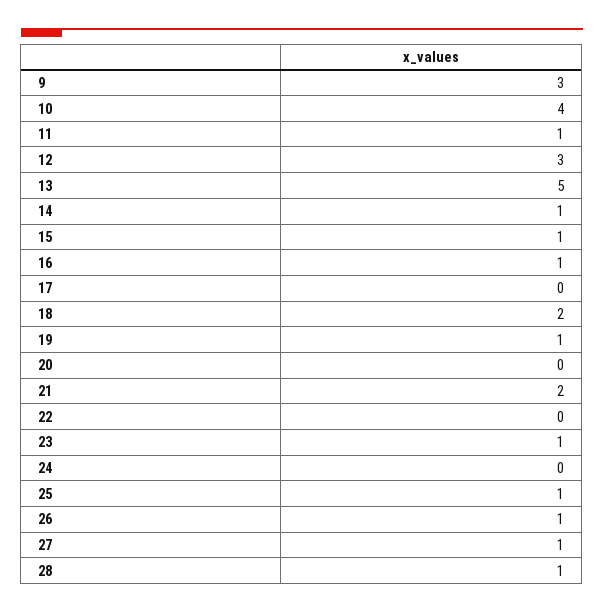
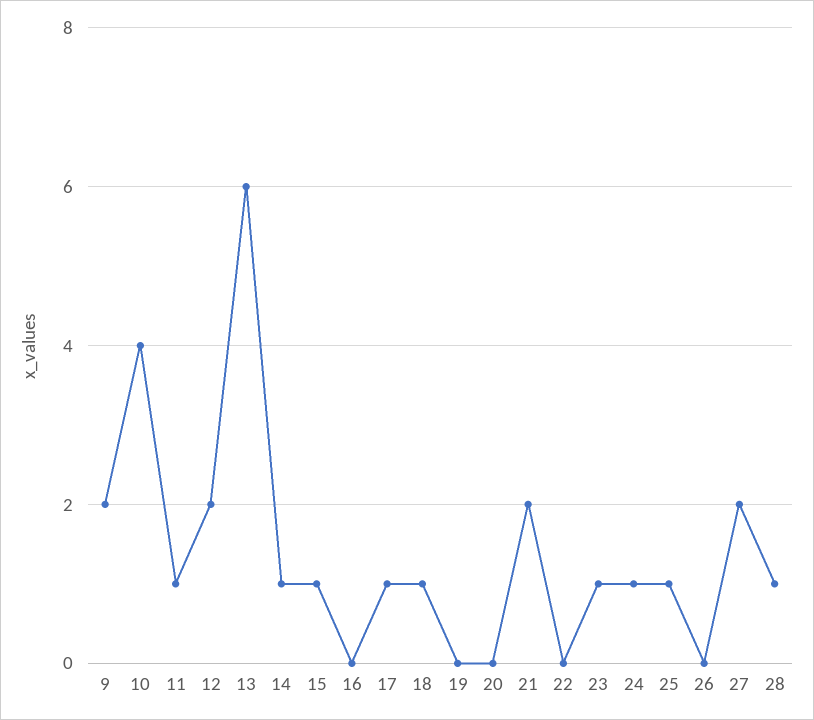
9: 3 -> 2
12: 3 -> 2
13: 5 -> 6
16: 1 -> 0
17: 0 -> 1
18: 2 -> 1
19: 1 -> 0
24: 0 -> 1
26: 1 -> 0
27: 1 -> 2

